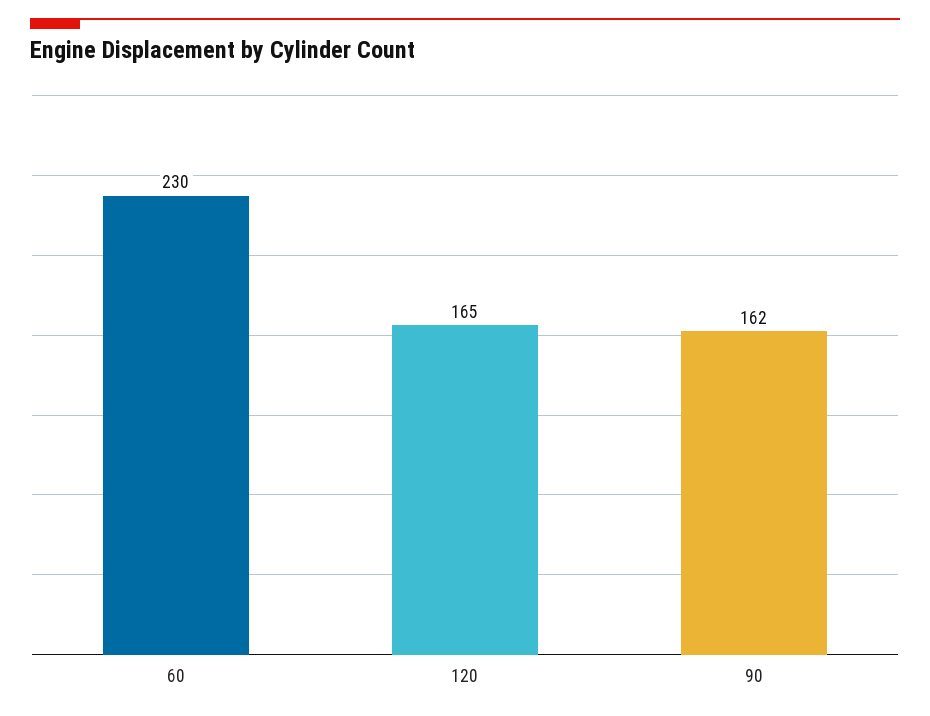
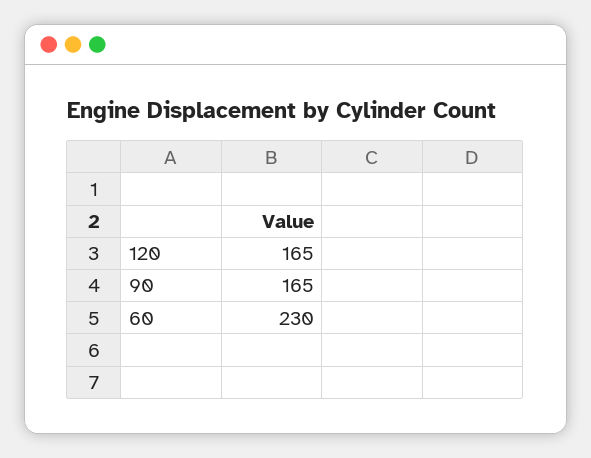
90: 162 -> 165

